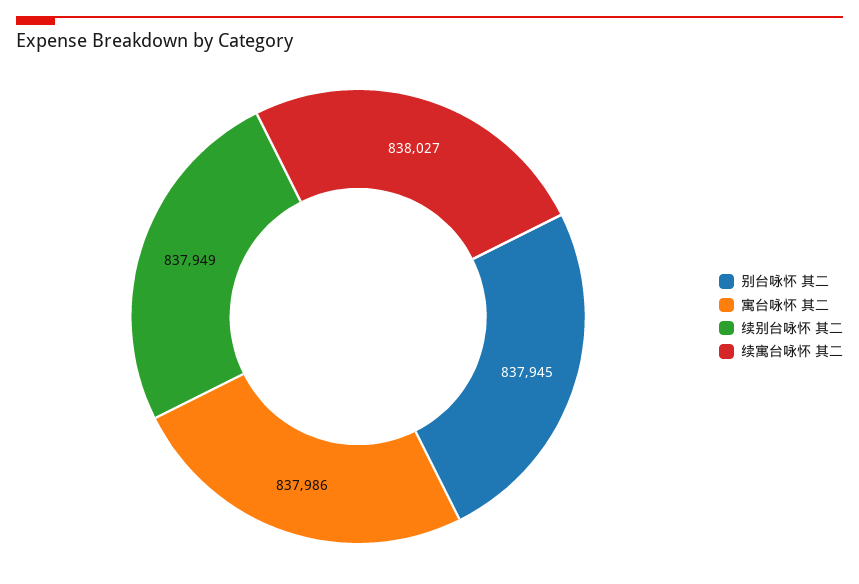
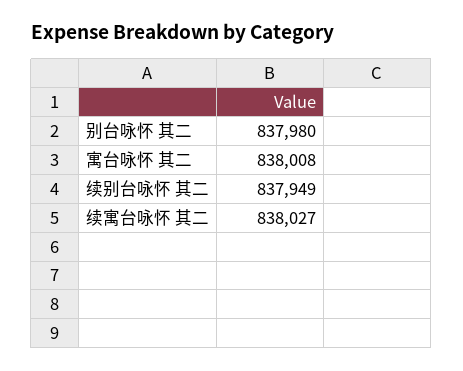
别台咏怀 其二: 837945 -> 837980
寓台咏怀 其二: 837986 -> 838008

